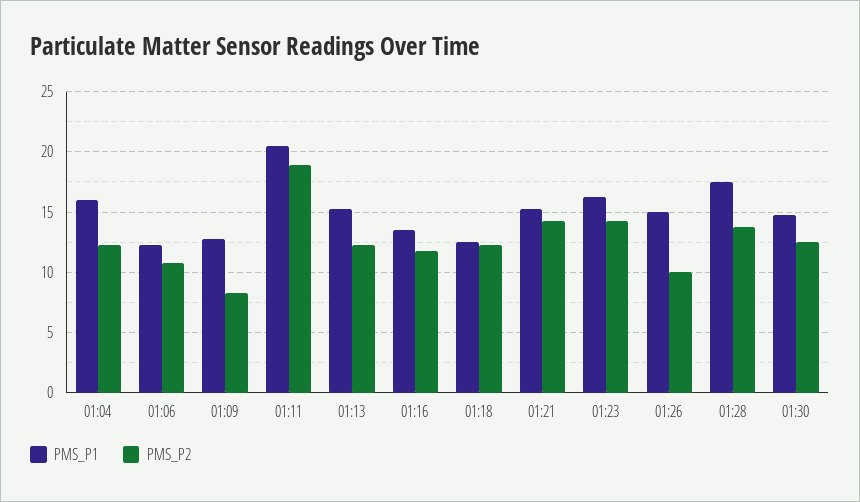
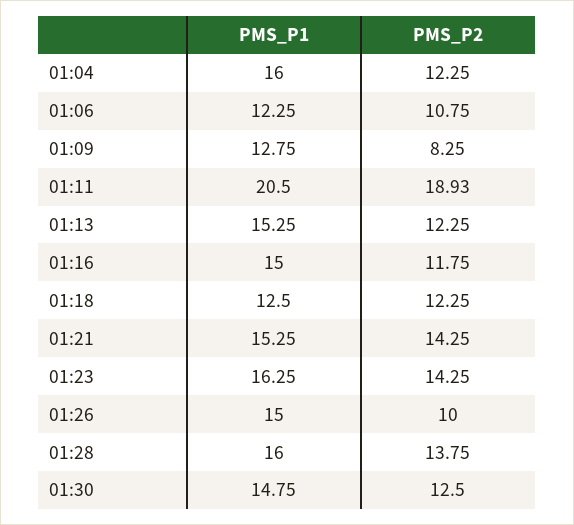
PMS_P1, 01:16: 13.5 -> 15
PMS_P1, 01:28: 17.5 -> 16

